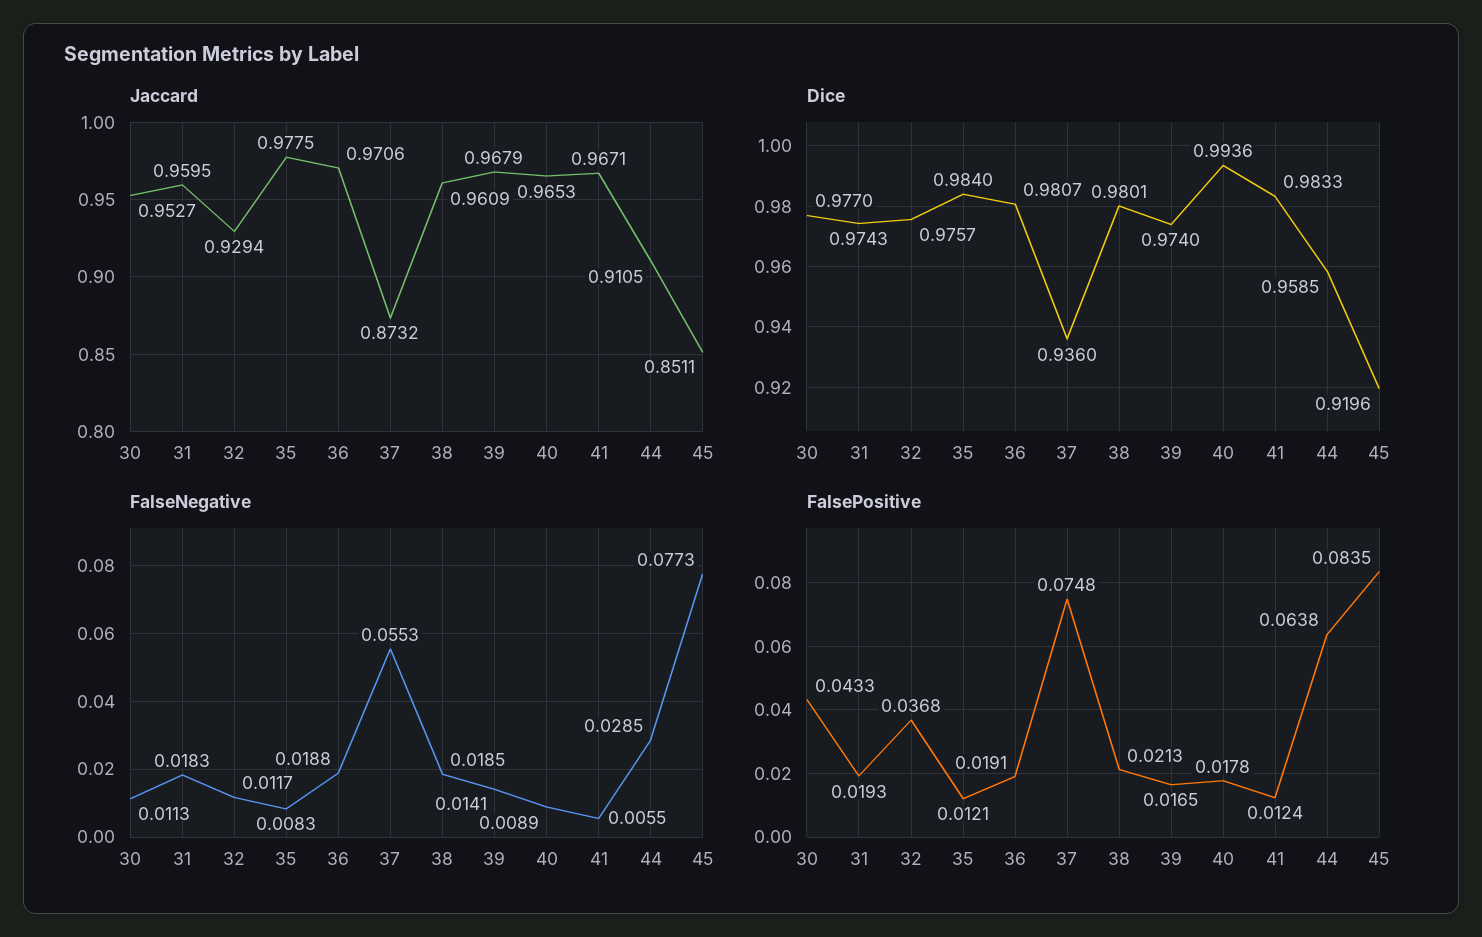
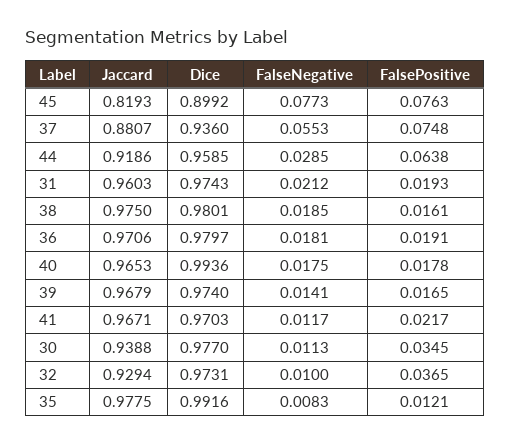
Jaccard, 30: 0.9527 -> 0.9388
Jaccard, 31: 0.9595 -> 0.9603
Jaccard, 37: 0.8732 -> 0.8807
Jaccard, 38: 0.9609 -> 0.975
Jaccard, 44: 0.9105 -> 0.9186
Jaccard, 45: 0.8511 -> 0.8193
Dice, 32: 0.9757 -> 0.9731
Dice, 35: 0.984 -> 0.9916
Dice, 36: 0.9807 -> 0.9797
Dice, 41: 0.9833 -> 0.9703
Dice, 45: 0.9196 -> 0.8992
FalseNegative, 31: 0.0183 -> 0.0212
FalseNegative, 32: 0.0117 -> 0.01
FalseNegative, 36: 0.0188 -> 0.0181
FalseNegative, 40: 0.0089 -> 0.0175
FalseNegative, 41: 0.0055 -> 0.0117
FalsePositive, 30: 0.0433 -> 0.0345
FalsePositive, 32: 0.0368 -> 0.0365
FalsePositive, 38: 0.0213 -> 0.0161
FalsePositive, 41: 0.0124 -> 0.0217
FalsePositive, 45: 0.0835 -> 0.0763

